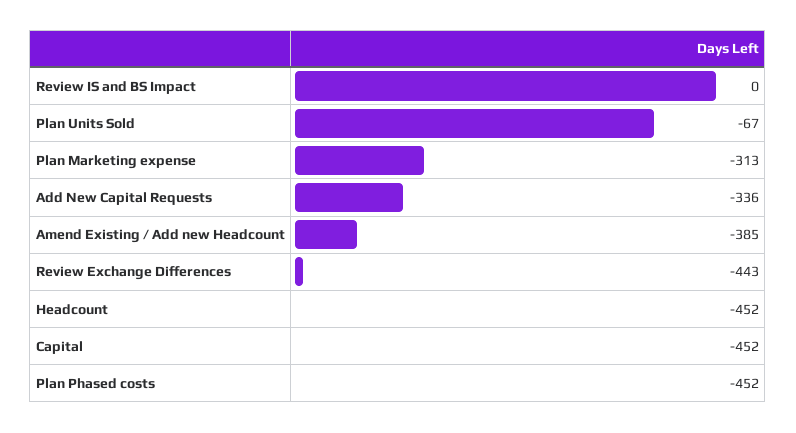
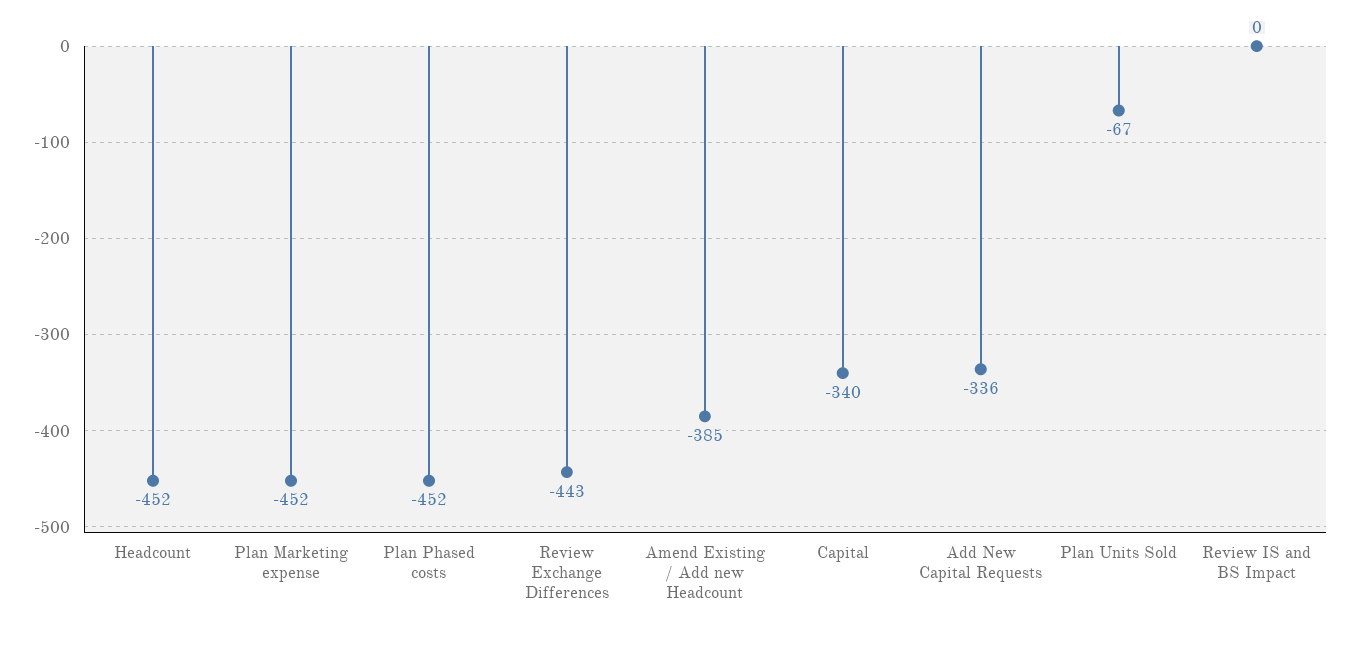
Plan Marketing expense: -313 -> -452
Capital: -452 -> -340

